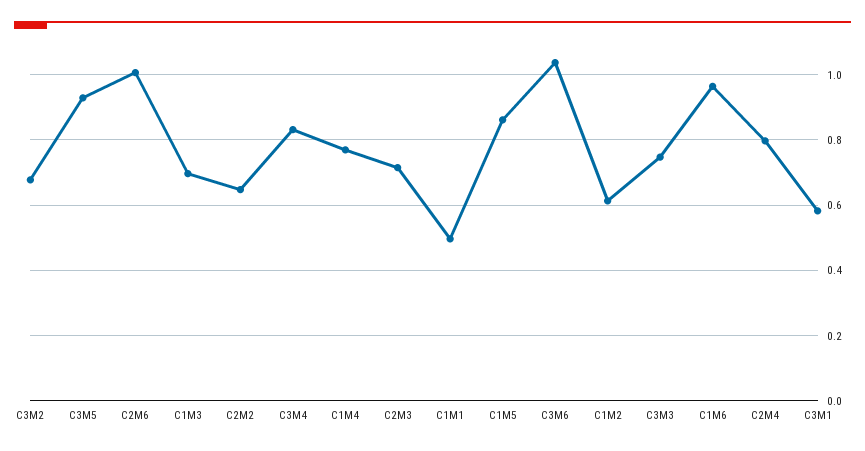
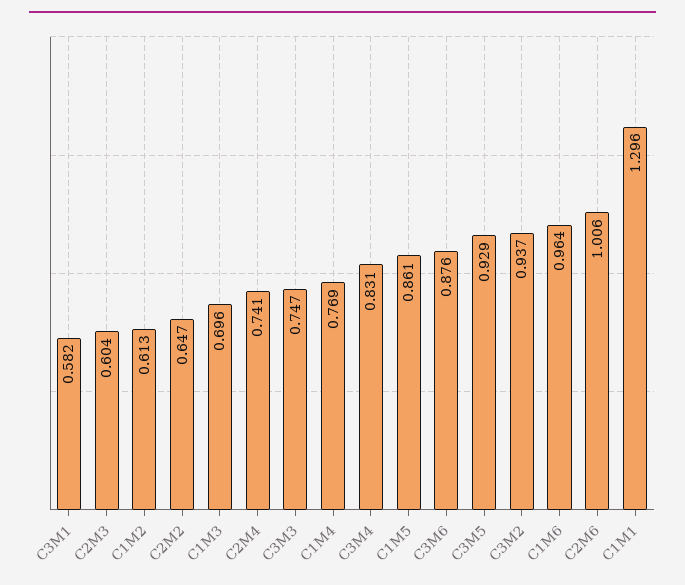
C3M2: 0.68 -> 0.937
C2M3: 0.72 -> 0.604
C1M1: 0.5 -> 1.296
C3M6: 1.04 -> 0.876
C2M4: 0.8 -> 0.741

